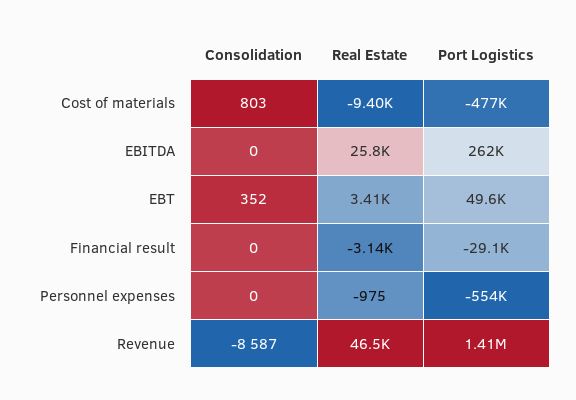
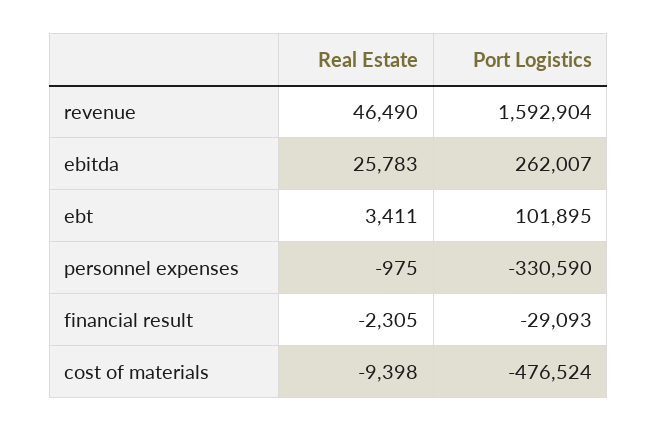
Consolidation, Cost of materials: 803 -> none
Consolidation, EBITDA: 0 -> none
Consolidation, EBT: 352 -> none
Port Logistics, EBT: 49600 -> 101895
Consolidation, Financial result: 0 -> none
Real Estate, Financial result: -3140 -> -2305
Consolidation, Personnel expenses: 0 -> none
Port Logistics, Personnel expenses: -554000 -> -330590
Consolidation, Revenue: -8587 -> none
Port Logistics, Revenue: 1410000 -> 1592904

